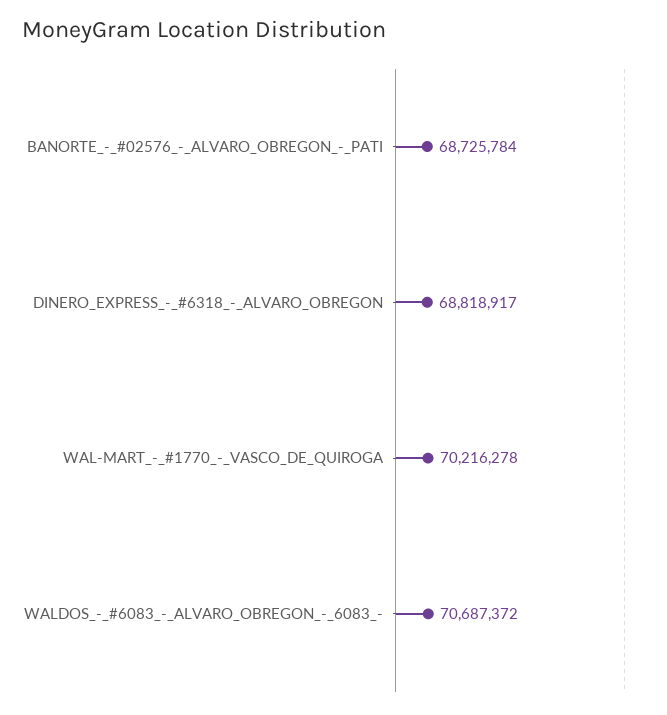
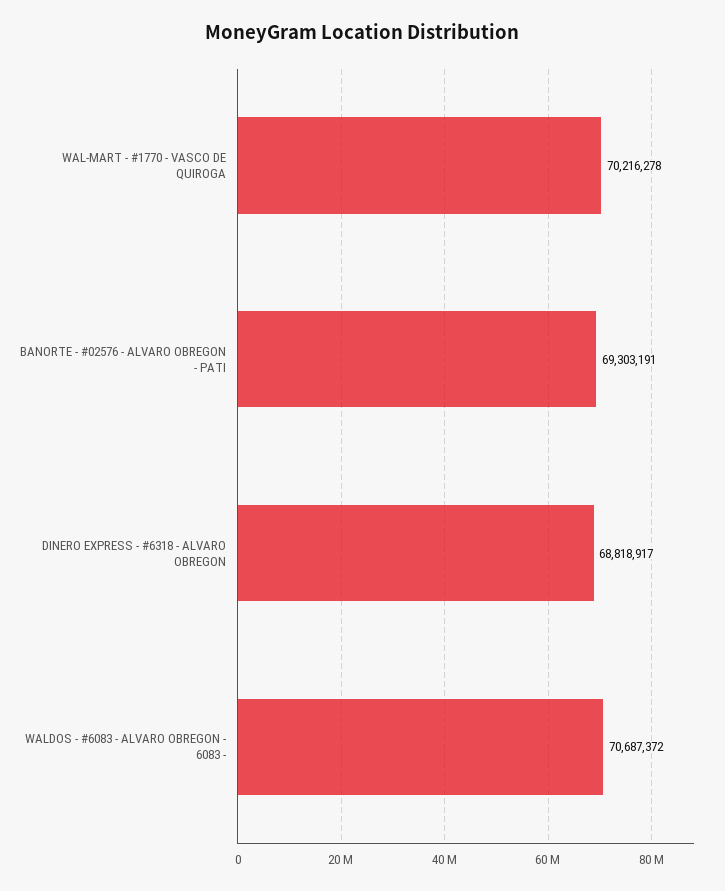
BANORTE_-_#02576_-_ALVARO_OBREGON_-_PATI: 68725784 -> 69303191

